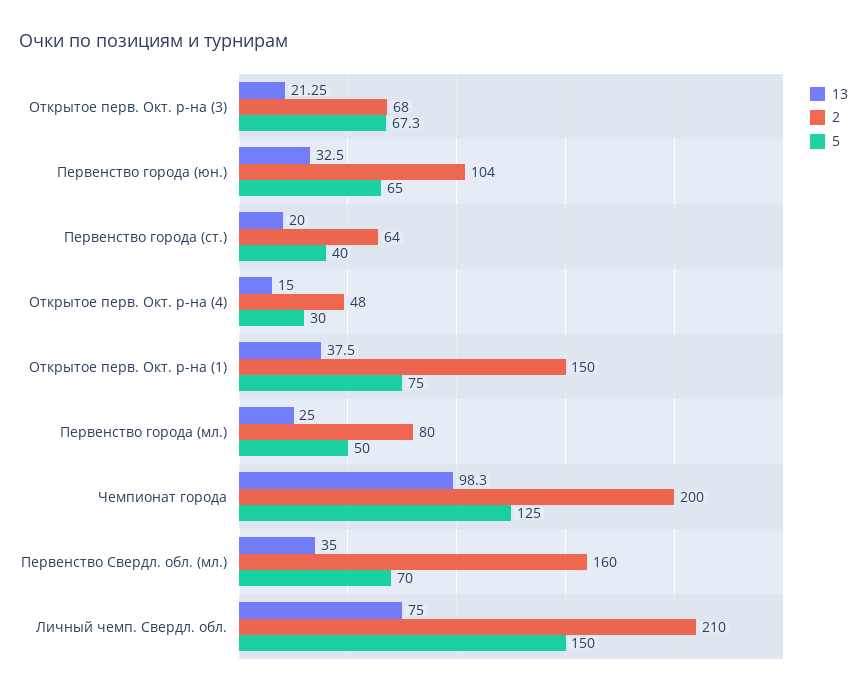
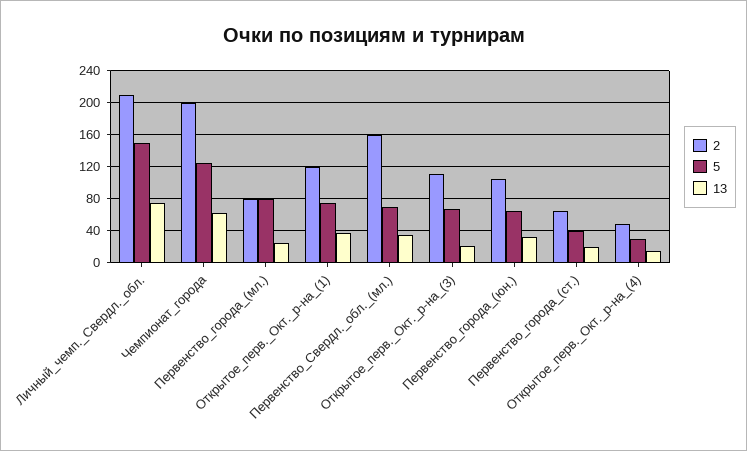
2, Открытое перв. Окт. р-на (3): 68 -> 110
2, Открытое перв. Окт. р-на (1): 150 -> 120
5, Первенство города (мл.): 50 -> 80
13, Чемпионат города: 98.3 -> 60

